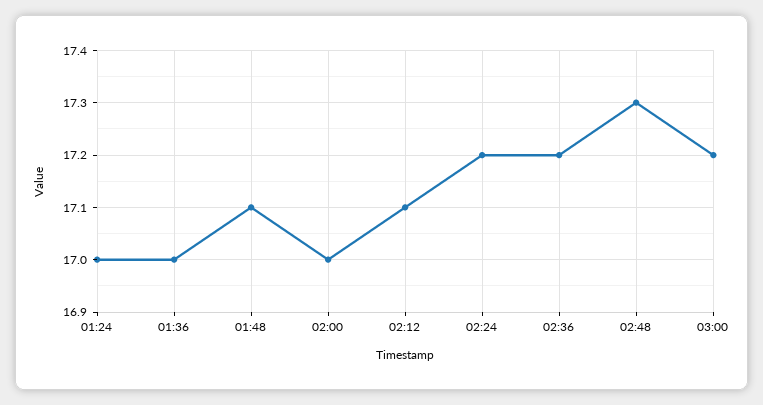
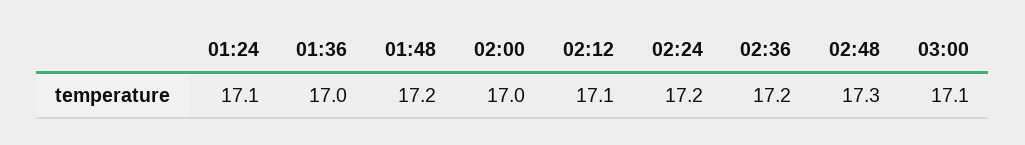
01:24: 17 -> 17.1
01:48: 17.1 -> 17.2
03:00: 17.2 -> 17.1

